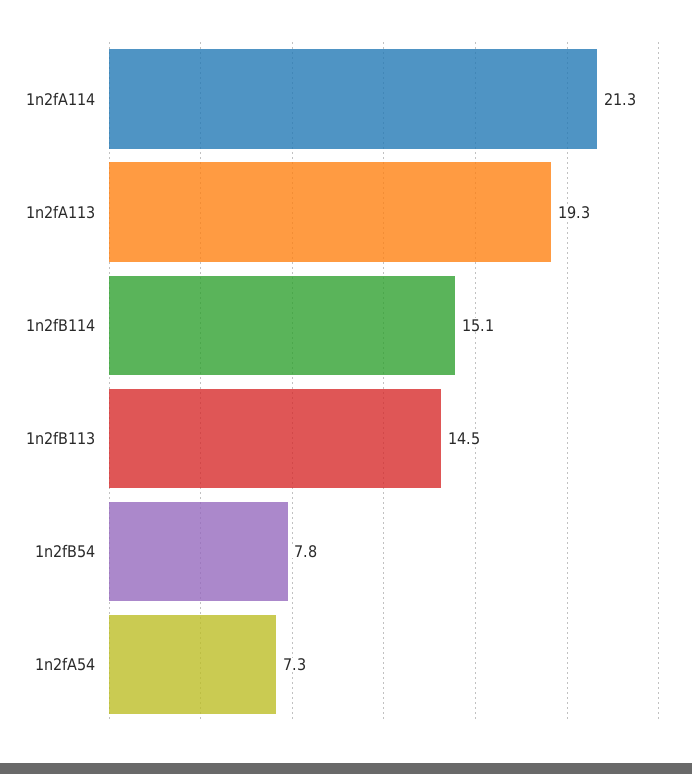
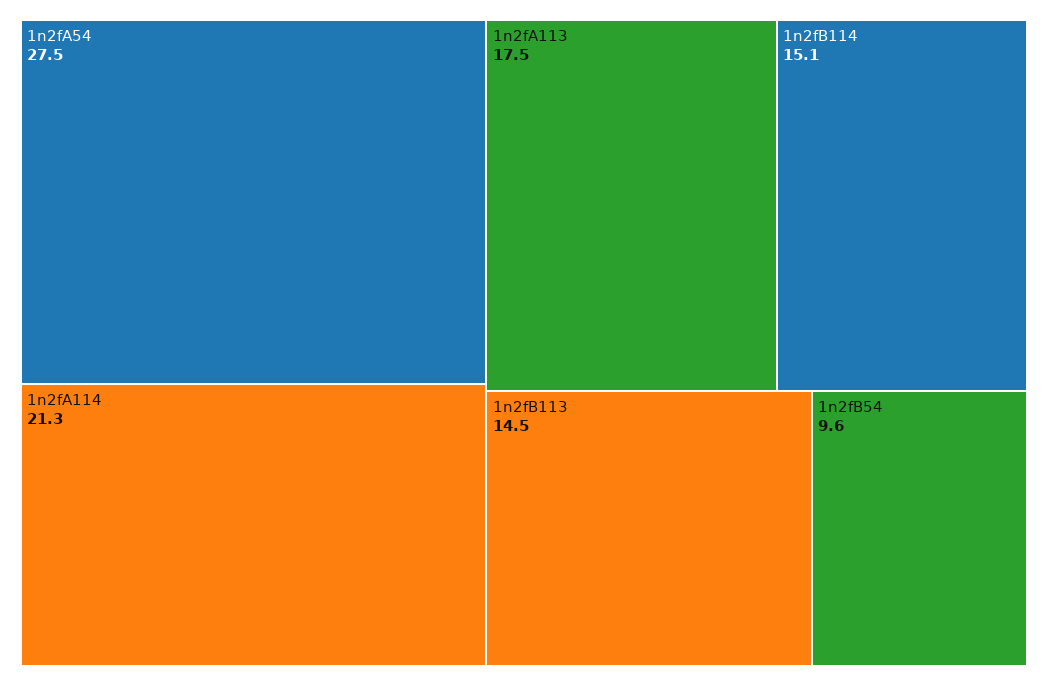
1n2fA113: 19.3 -> 17.5
1n2fB54: 7.8 -> 9.6
1n2fA54: 7.3 -> 27.5

